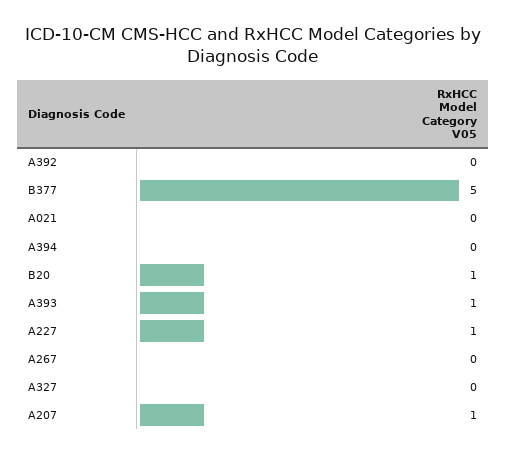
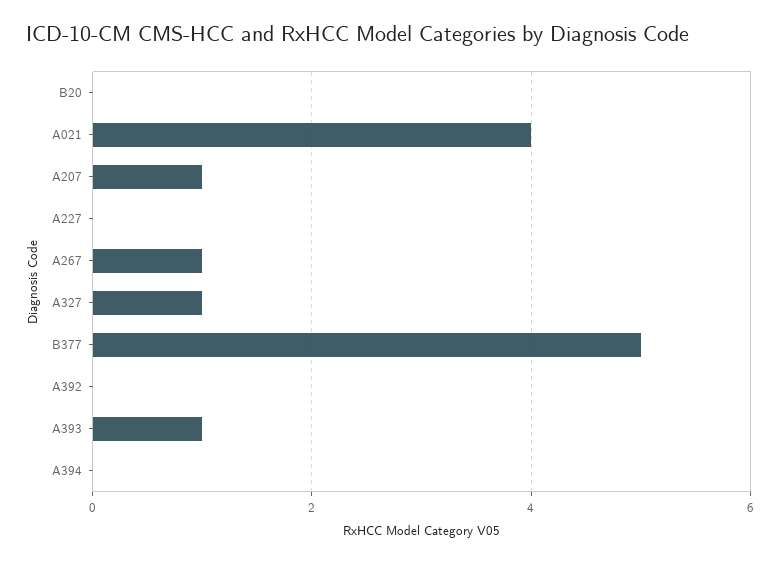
A021: 0 -> 4
B20: 1 -> 0
A227: 1 -> 0
A267: 0 -> 1
A327: 0 -> 1

